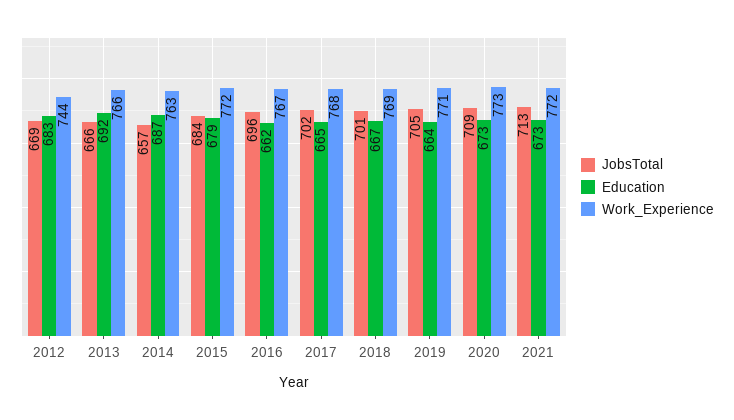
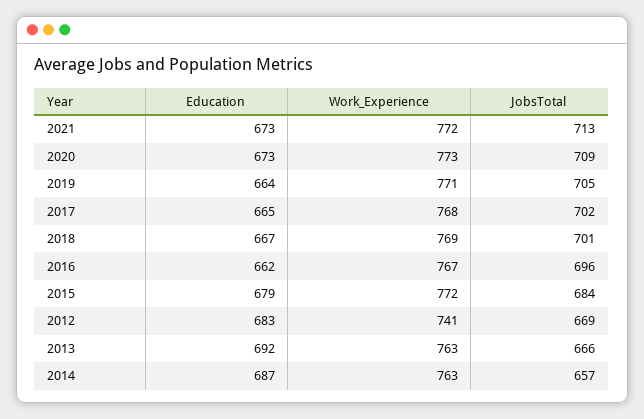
Work_Experience, 2012: 744 -> 741
Work_Experience, 2013: 766 -> 763

